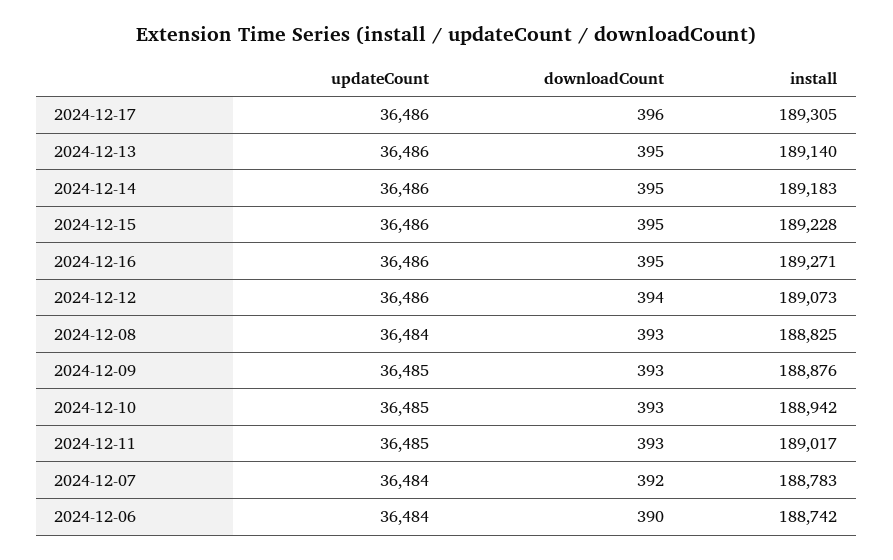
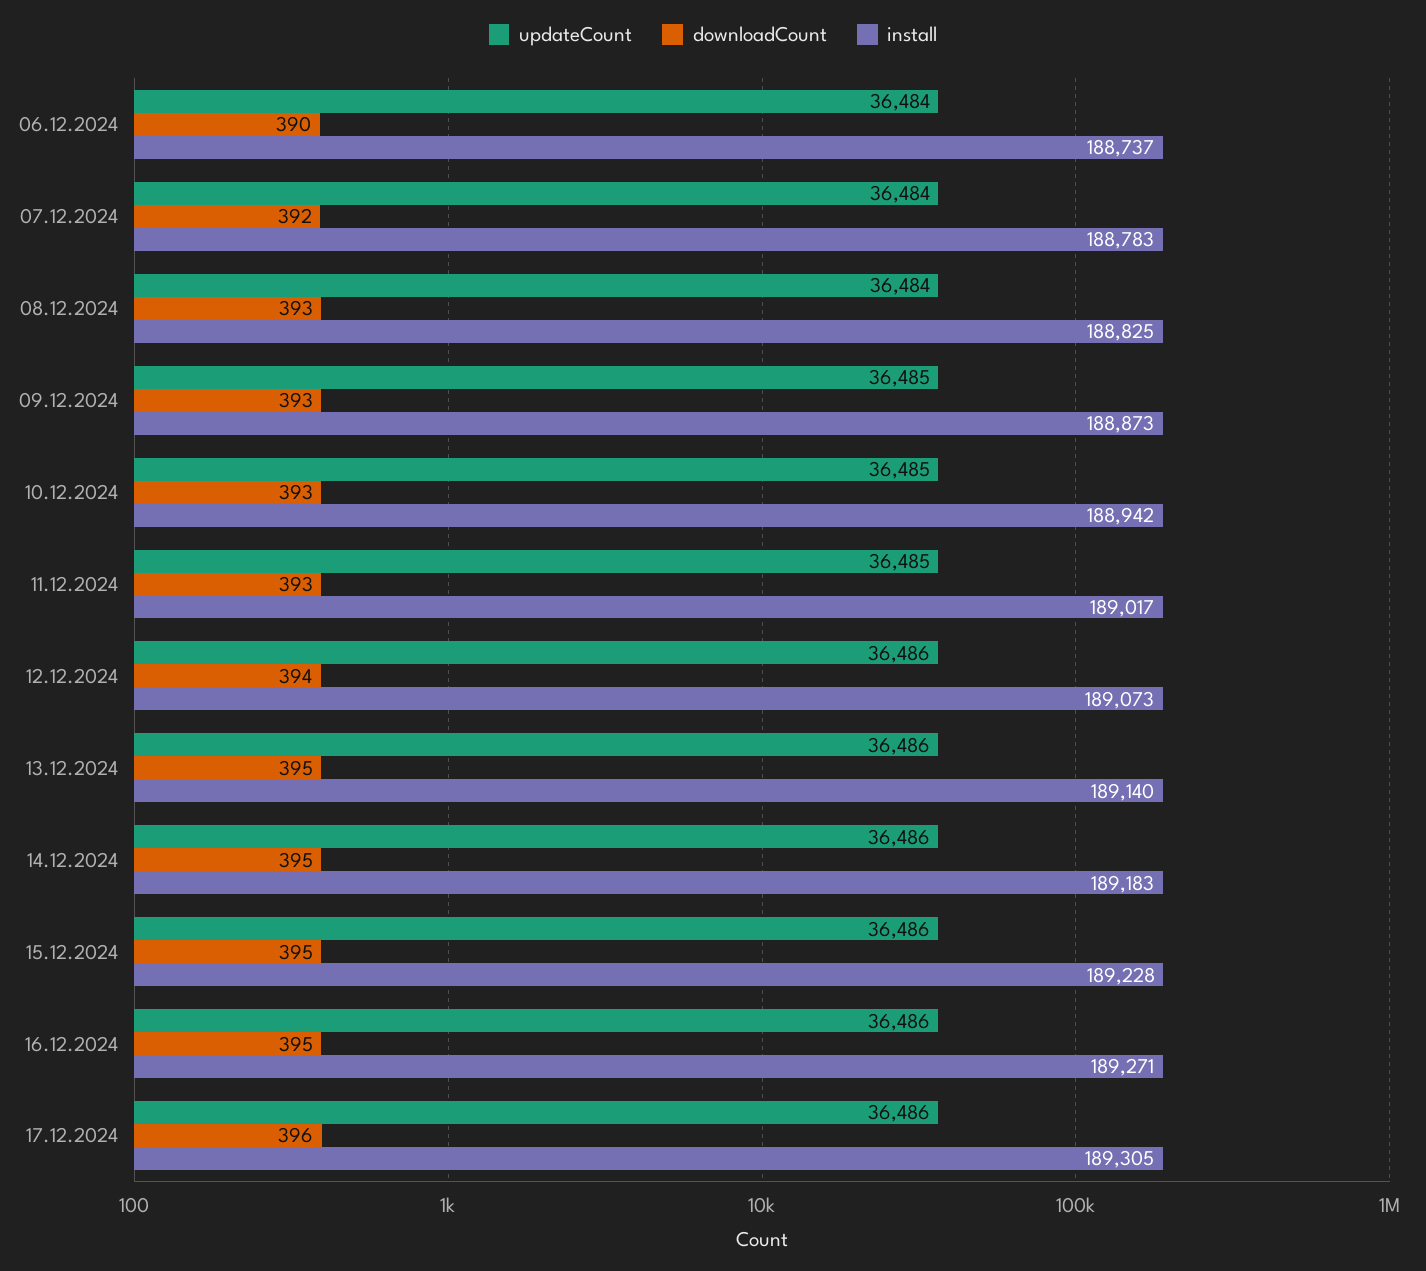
install, 2024-12-09: 188876 -> 188873
install, 2024-12-06: 188742 -> 188737

